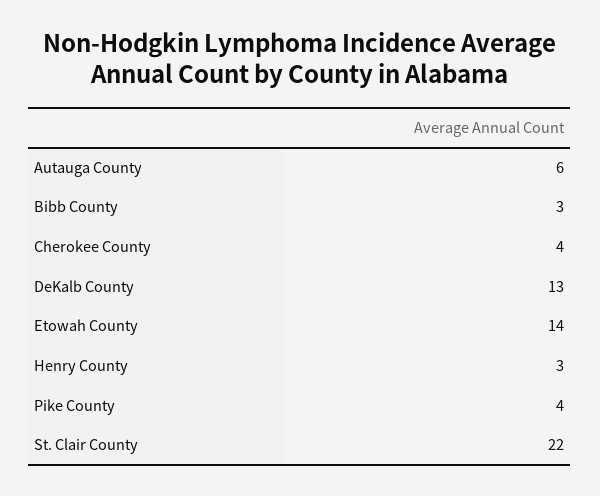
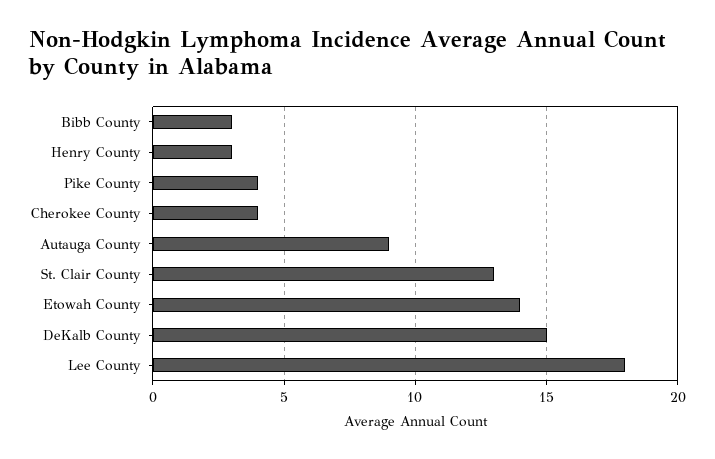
Autauga County: 6 -> 9
DeKalb County: 13 -> 15
St. Clair County: 22 -> 13
Lee County: none -> 18

